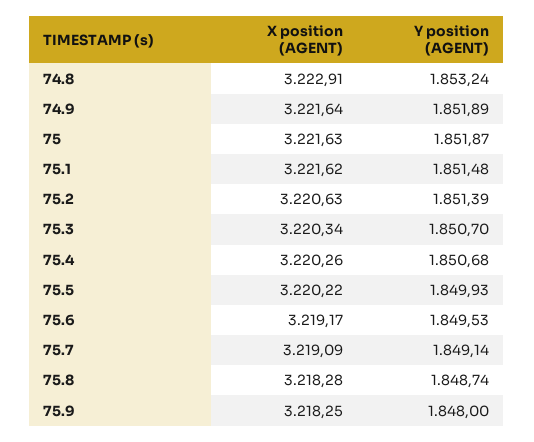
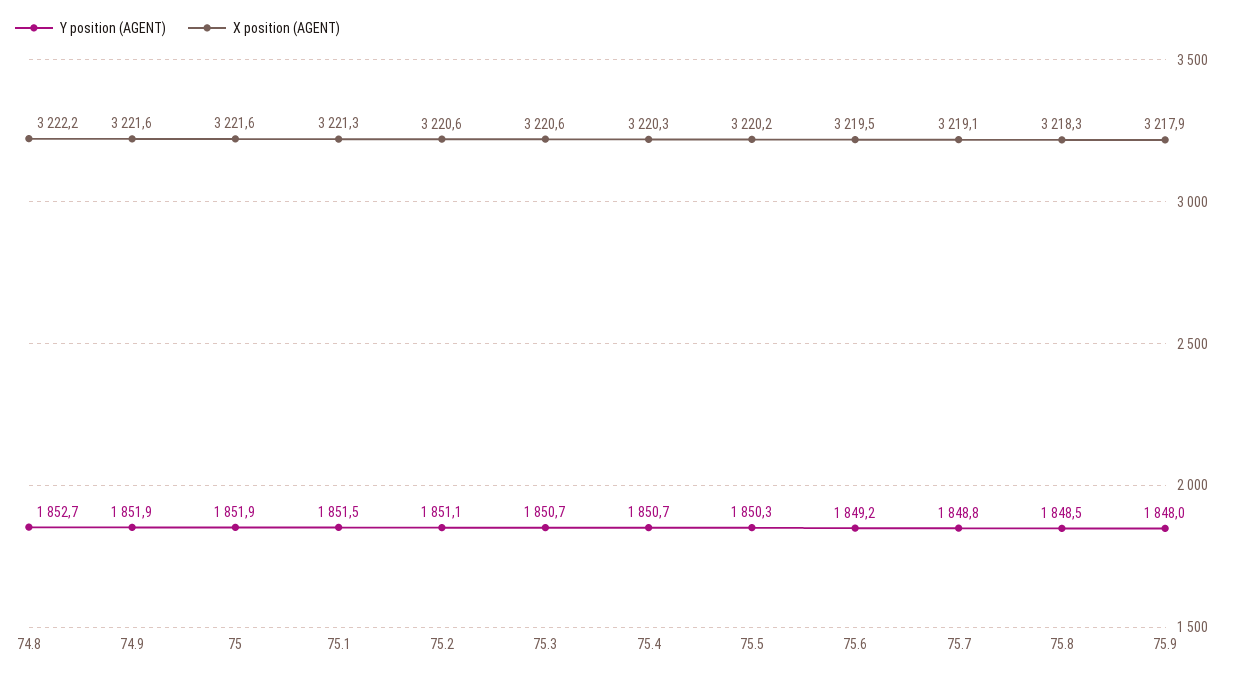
X position (AGENT), 74.8: 3222.91 -> 3222.2
Y position (AGENT), 74.8: 1853.24 -> 1852.7
X position (AGENT), 75.1: 3221.62 -> 3221.3
Y position (AGENT), 75.2: 1851.39 -> 1851.1
X position (AGENT), 75.3: 3220.34 -> 3220.6
Y position (AGENT), 75.5: 1849.93 -> 1850.3
X position (AGENT), 75.6: 3219.17 -> 3219.5
Y position (AGENT), 75.6: 1849.53 -> 1849.2
Y position (AGENT), 75.7: 1849.14 -> 1848.8
Y position (AGENT), 75.8: 1848.74 -> 1848.5
X position (AGENT), 75.9: 3218.25 -> 3217.9

